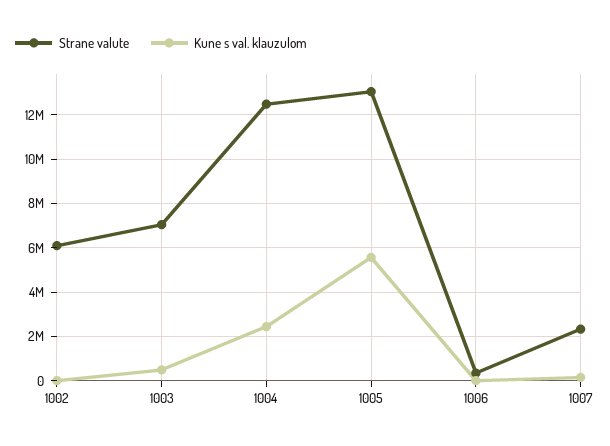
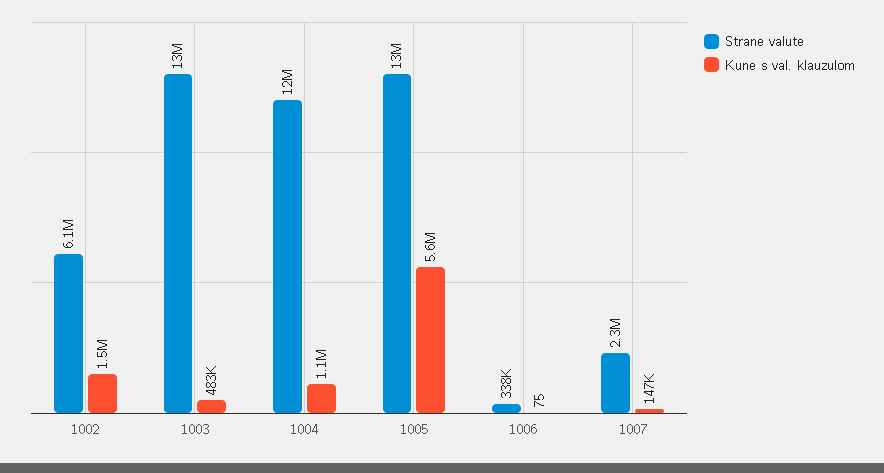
Kune s val. klauzulom, 1002: 0 -> 1500000
Strane valute, 1003: 7000000 -> 13000000
Kune s val. klauzulom, 1004: 2500000 -> 1100000

